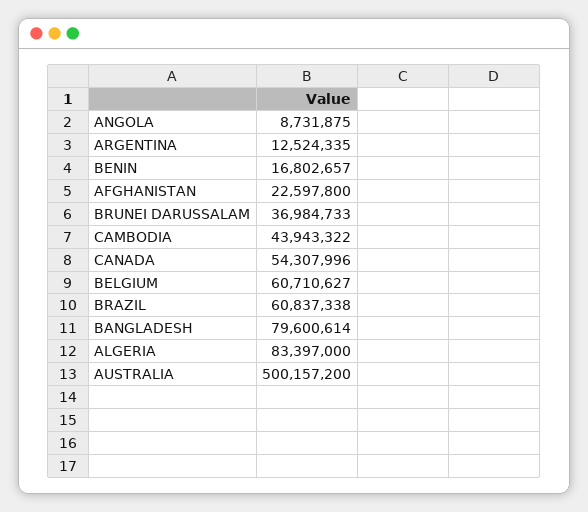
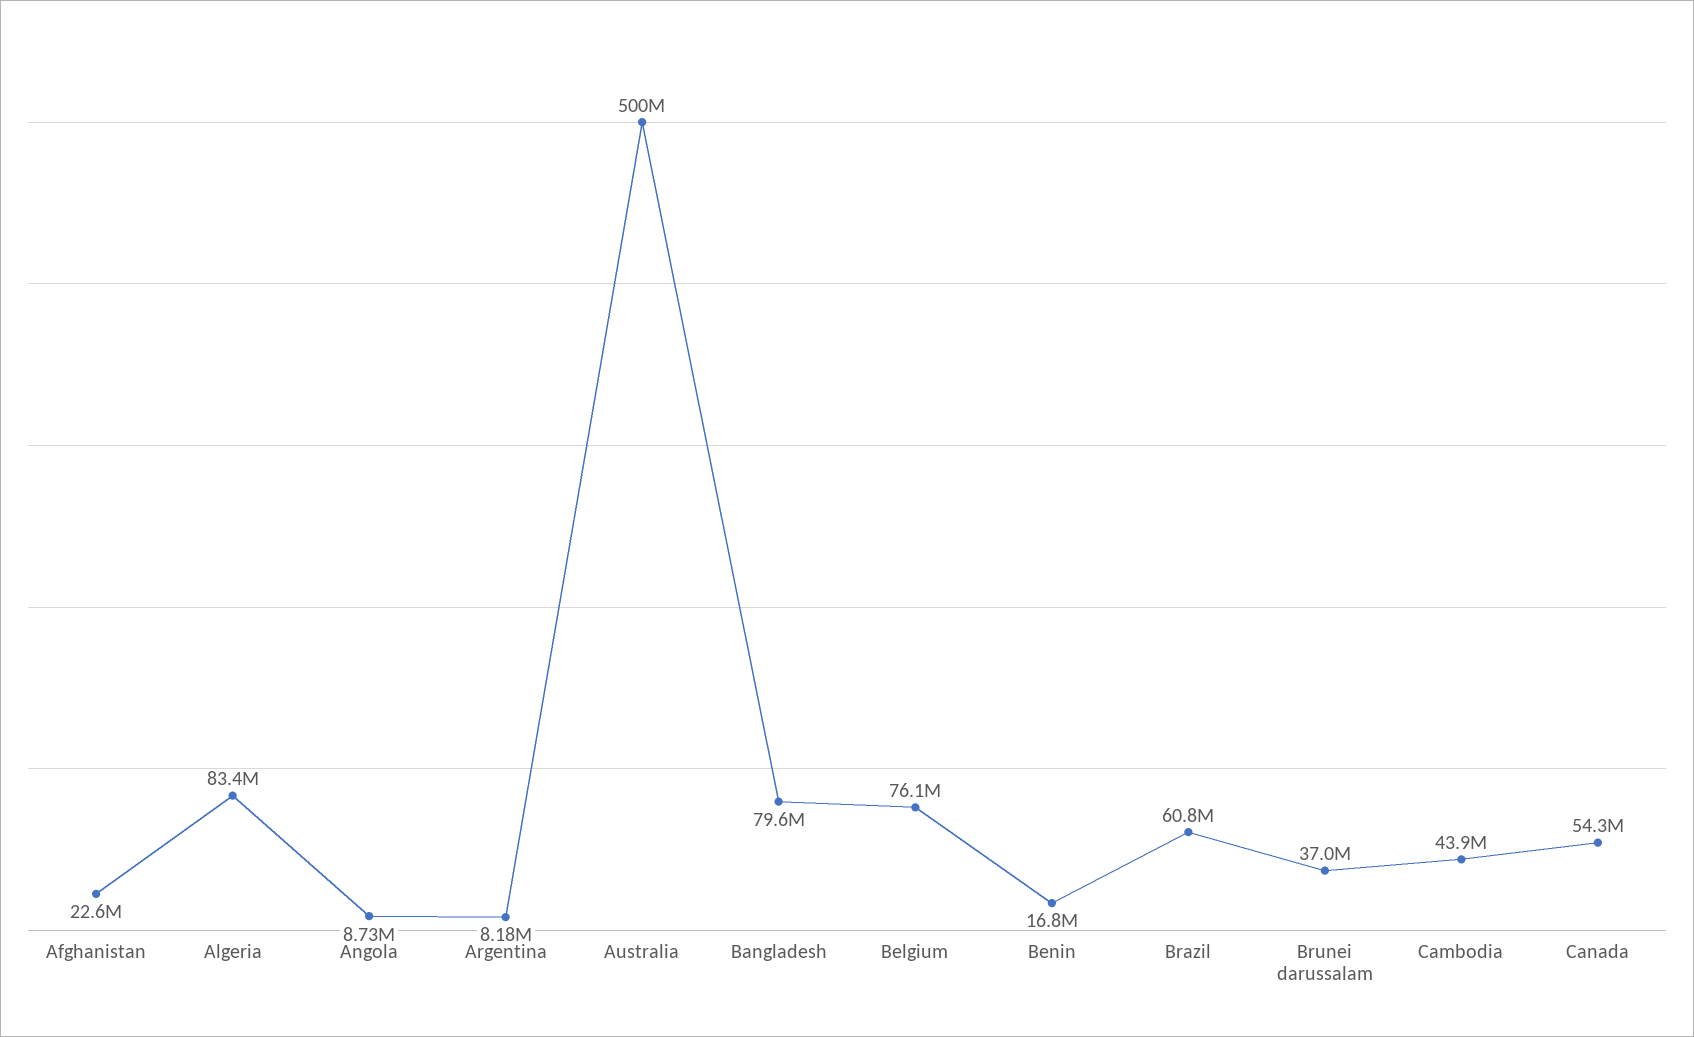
ARGENTINA: 12524335 -> 8180000
BELGIUM: 60710627 -> 76100000

